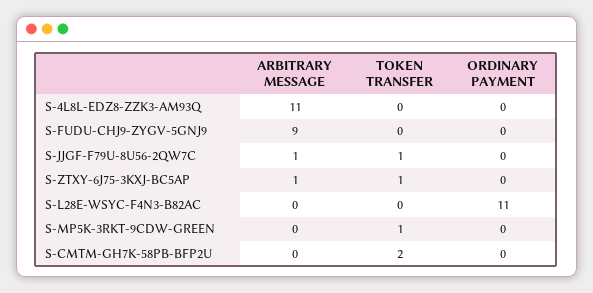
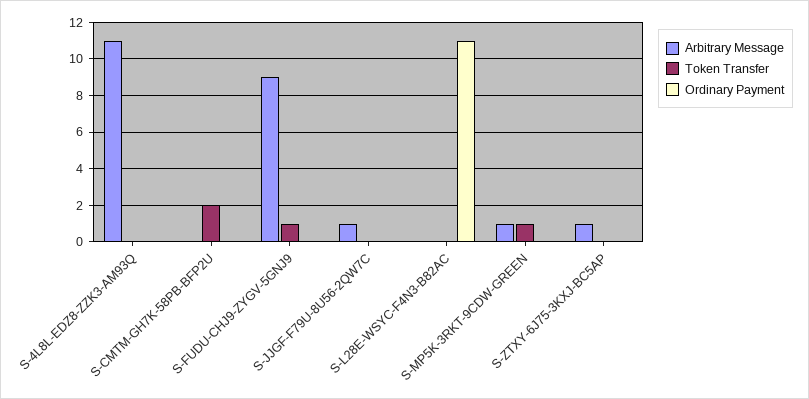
TOKEN TRANSFER, S-FUDU-CHJ9-ZYGV-5GNJ9: 0 -> 1
TOKEN TRANSFER, S-JJGF-F79U-8U56-2QW7C: 1 -> 0
TOKEN TRANSFER, S-ZTXY-6J75-3KXJ-BC5AP: 1 -> 0
ARBITRARY MESSAGE, S-MP5K-3RKT-9CDW-GREEN: 0 -> 1

